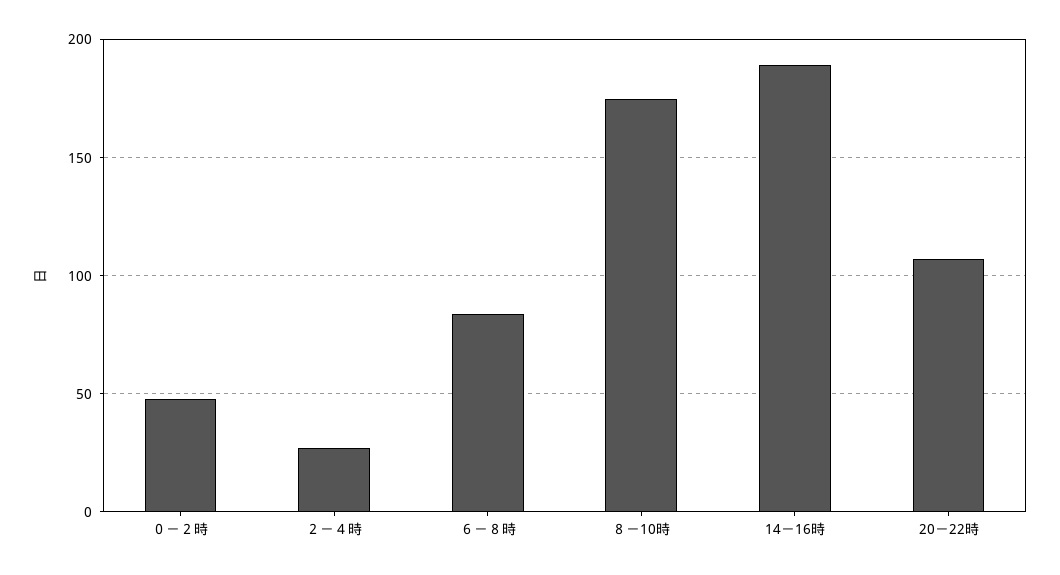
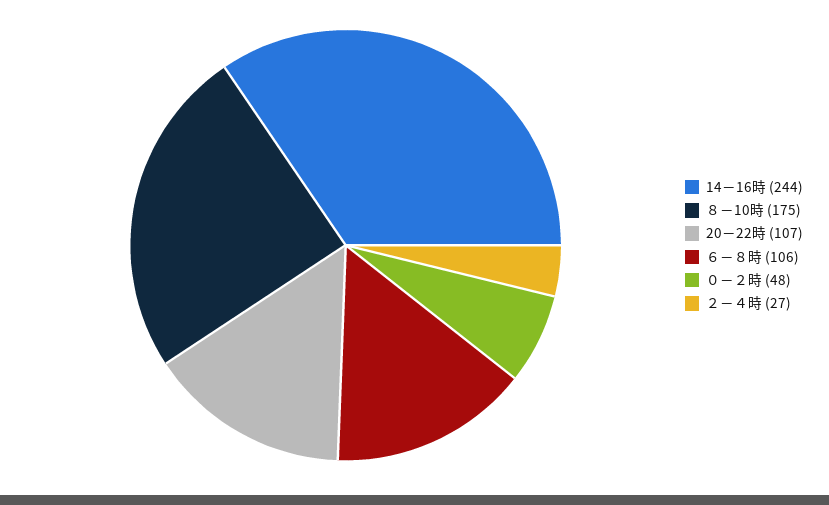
６－８時: 85 -> 106
14－16時: 190 -> 244

